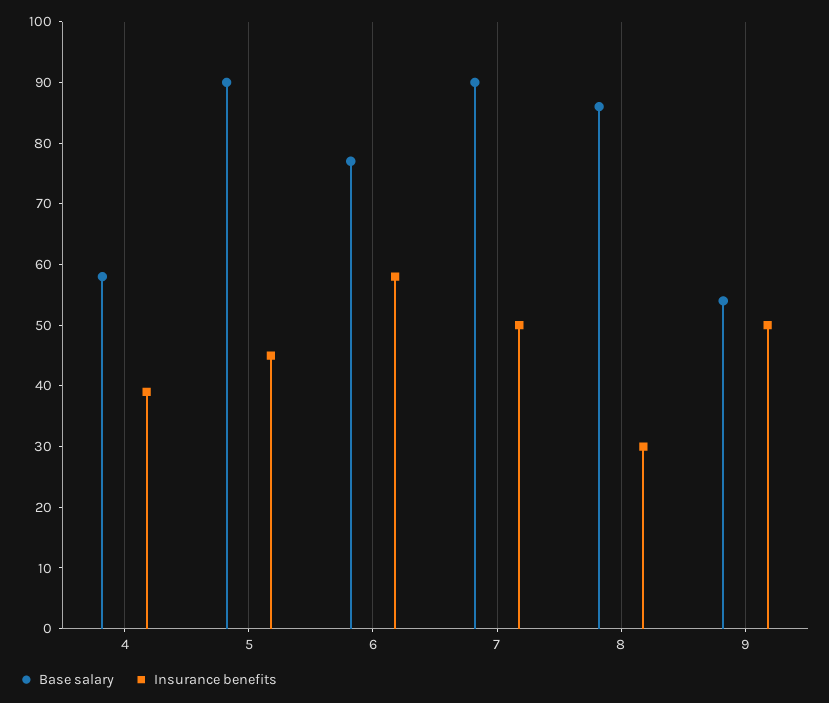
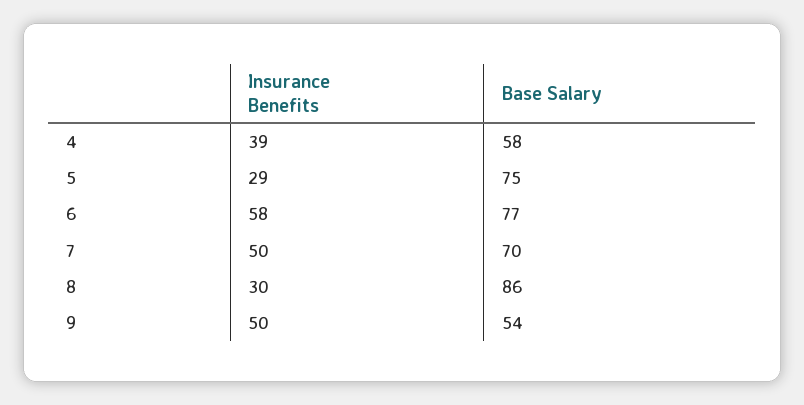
Base salary, 5: 90 -> 75
Insurance benefits, 5: 45 -> 29
Base salary, 7: 90 -> 70

